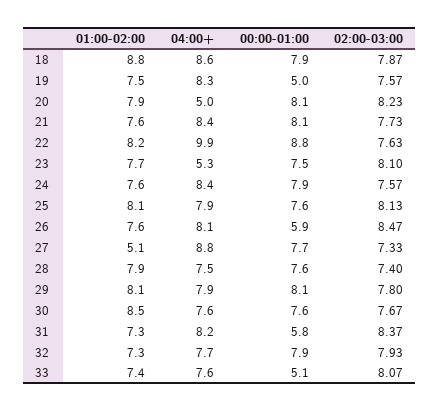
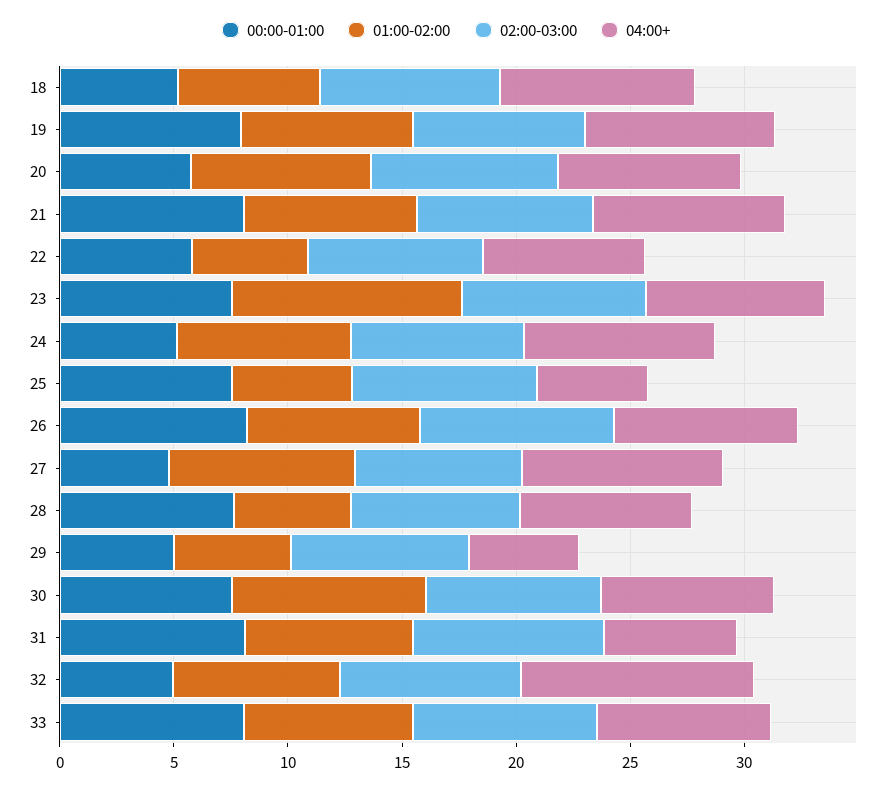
01:00-02:00, 18: 8.8 -> 6
00:00-01:00, 18: 7.9 -> 5
00:00-01:00, 19: 5 -> 8
04:00+, 20: 5 -> 8
00:00-01:00, 20: 8.1 -> 6
01:00-02:00, 22: 8.2 -> 5
04:00+, 22: 9.9 -> 7
00:00-01:00, 22: 8.8 -> 6
01:00-02:00, 23: 7.7 -> 10
04:00+, 23: 5.3 -> 8
00:00-01:00, 24: 7.9 -> 5
01:00-02:00, 25: 8.1 -> 5
04:00+, 25: 7.9 -> 5
00:00-01:00, 26: 5.9 -> 8
01:00-02:00, 27: 5.1 -> 8
00:00-01:00, 27: 7.7 -> 5
01:00-02:00, 28: 7.9 -> 5
01:00-02:00, 29: 8.1 -> 5
04:00+, 29: 7.9 -> 5
00:00-01:00, 29: 8.1 -> 5
04:00+, 31: 8.2 -> 6
00:00-01:00, 31: 5.8 -> 8
04:00+, 32: 7.7 -> 10
00:00-01:00, 32: 7.9 -> 5
00:00-01:00, 33: 5.1 -> 8

